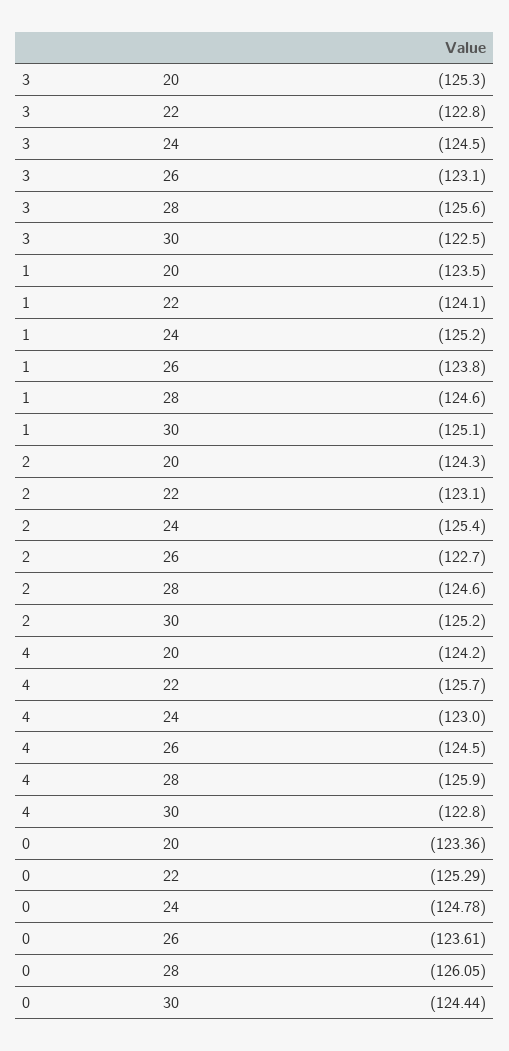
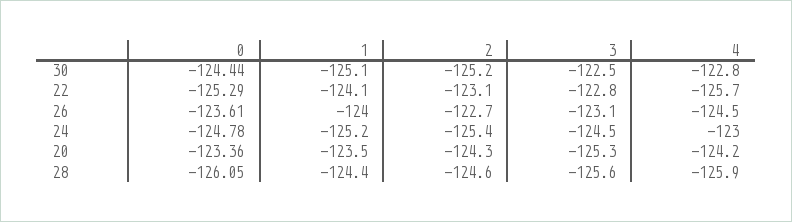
1, 26: -123.8 -> -124
1, 28: -124.6 -> -124.4

